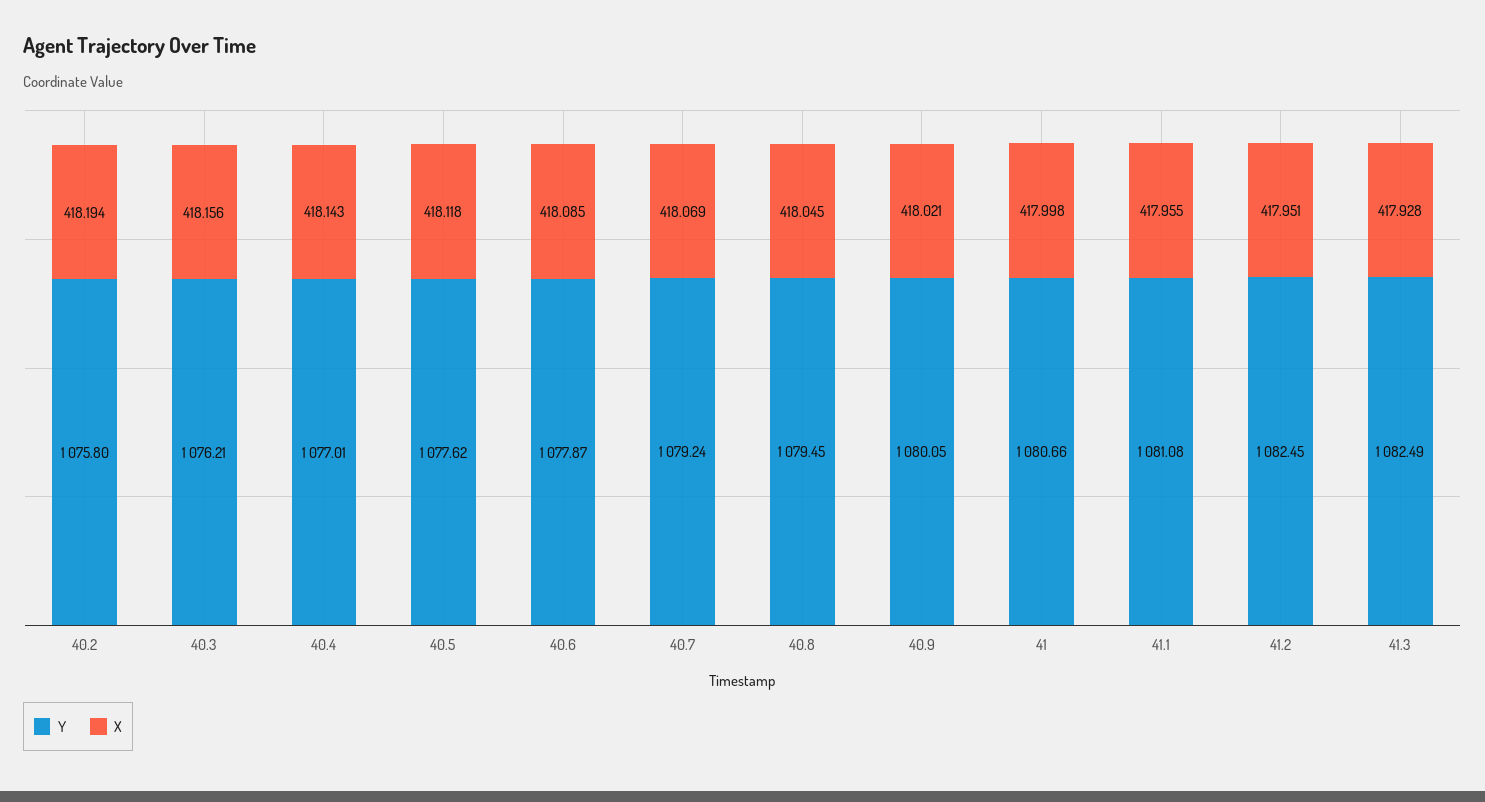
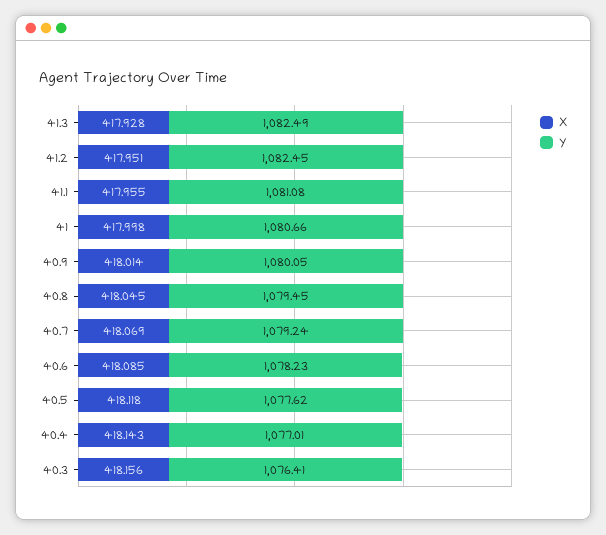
Y, 40.2: 1075.8 -> none
X, 40.2: 418.194 -> none
Y, 40.3: 1076.21 -> 1076.41
Y, 40.6: 1077.87 -> 1078.23
X, 40.9: 418.021 -> 418.014

